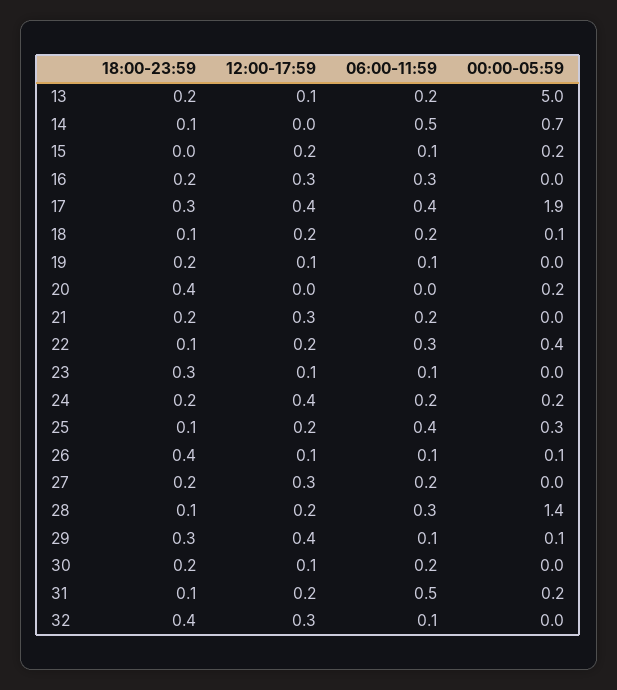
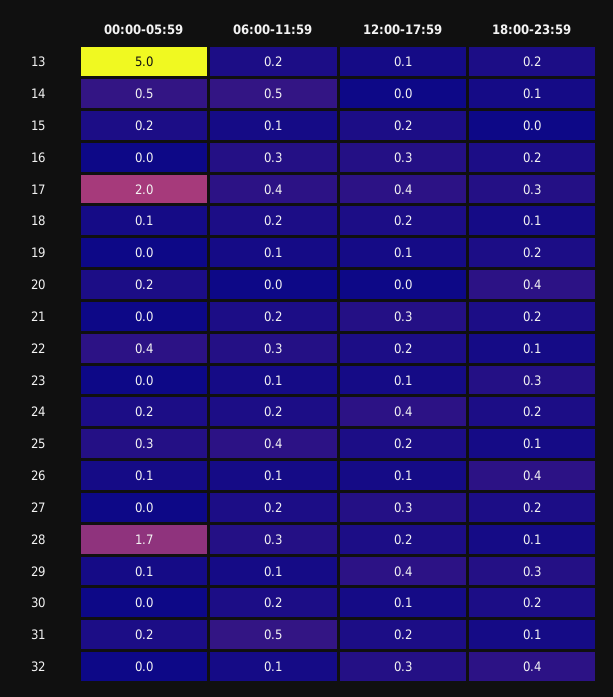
00:00-05:59, 14: 0.7 -> 0.5
00:00-05:59, 17: 1.9 -> 2
00:00-05:59, 28: 1.4 -> 1.7

